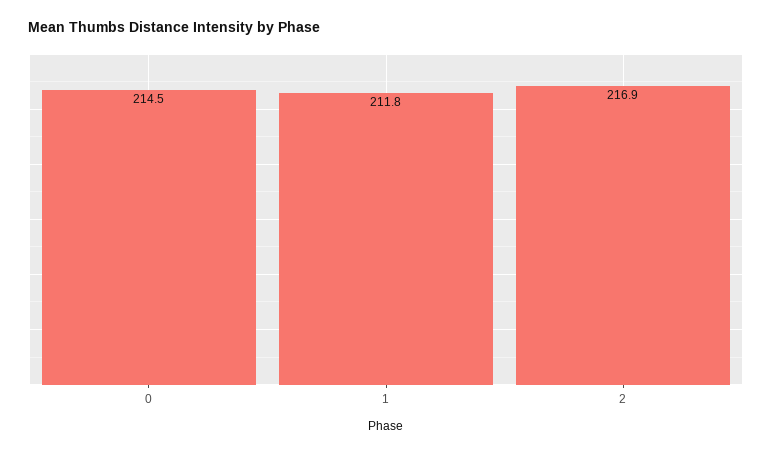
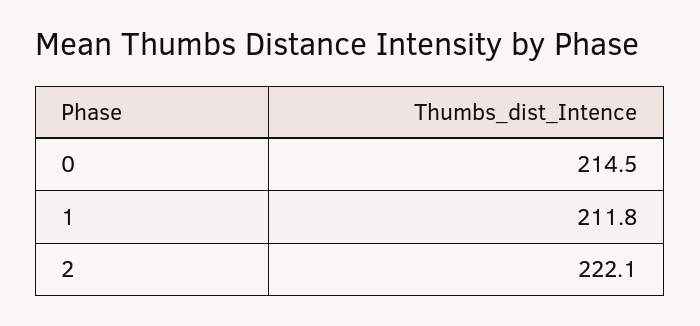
2: 216.9 -> 222.1

